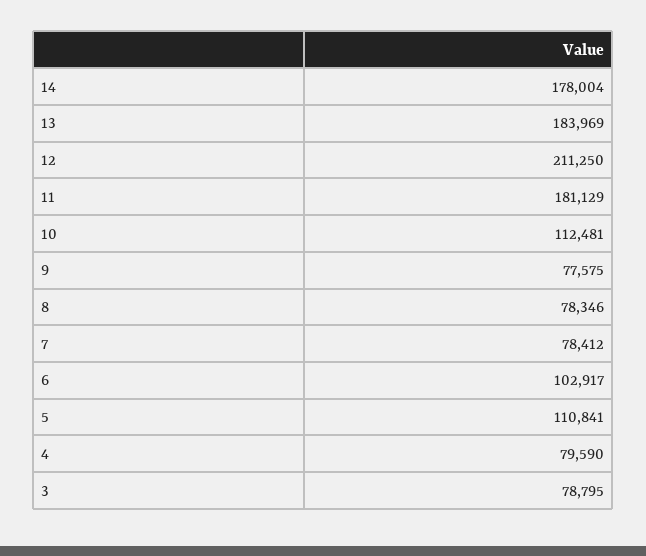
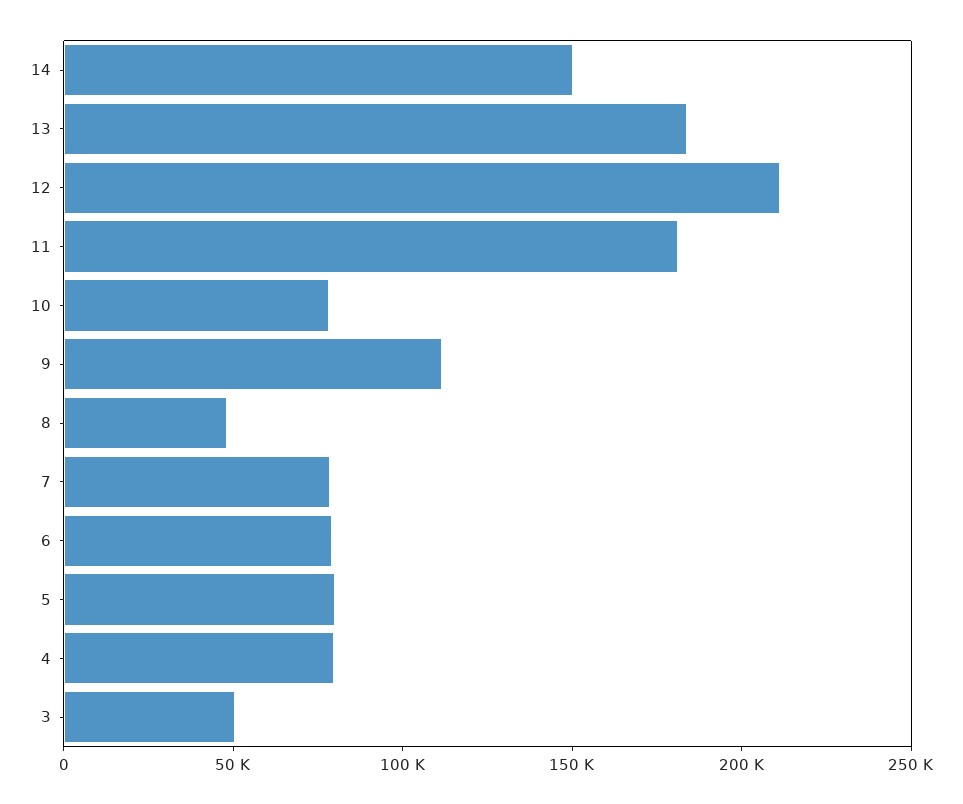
14: 178004 -> 150000
10: 112481 -> 80000
9: 77575 -> 110000
8: 78346 -> 50000
6: 102917 -> 80000
5: 110841 -> 80000
3: 78795 -> 50000

